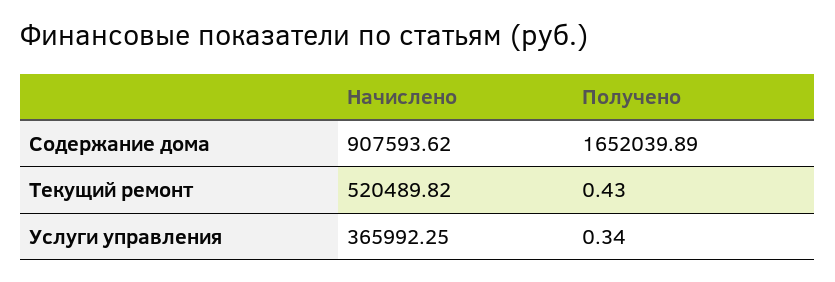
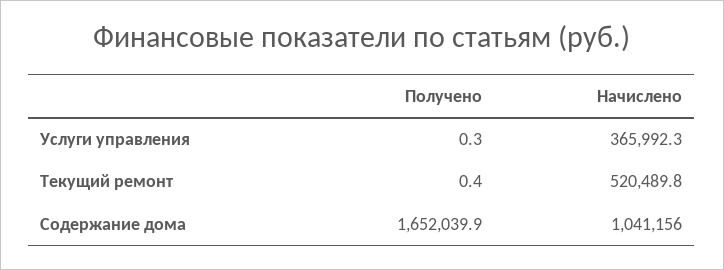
Начислено, Содержание дома: 907593.62 -> 1041156

